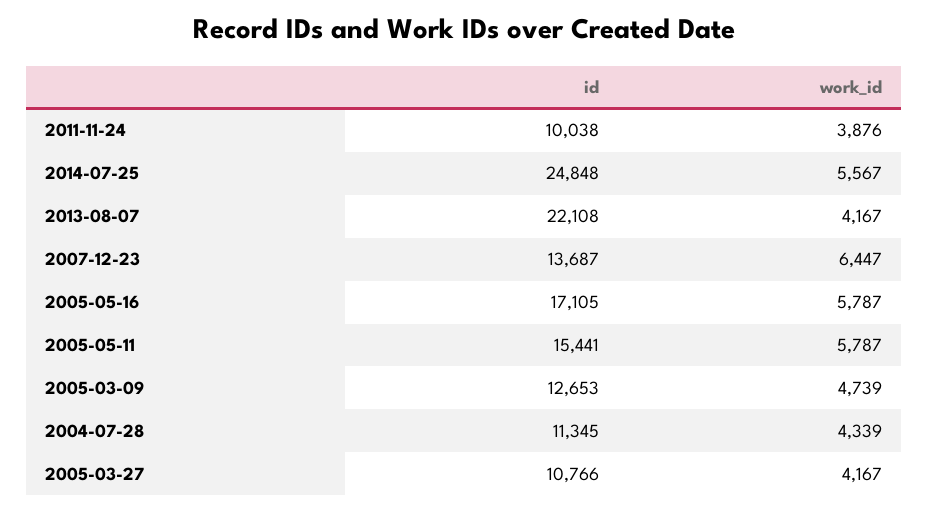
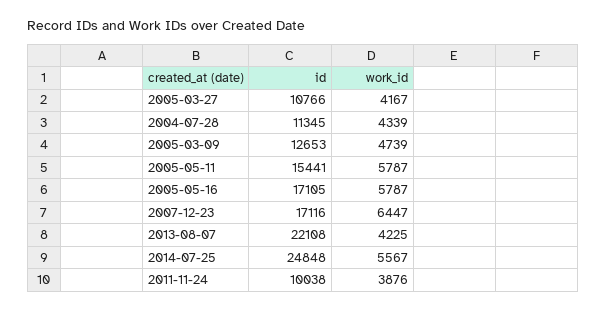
work_id, 2013-08-07: 4167 -> 4225
id, 2007-12-23: 13687 -> 17116

